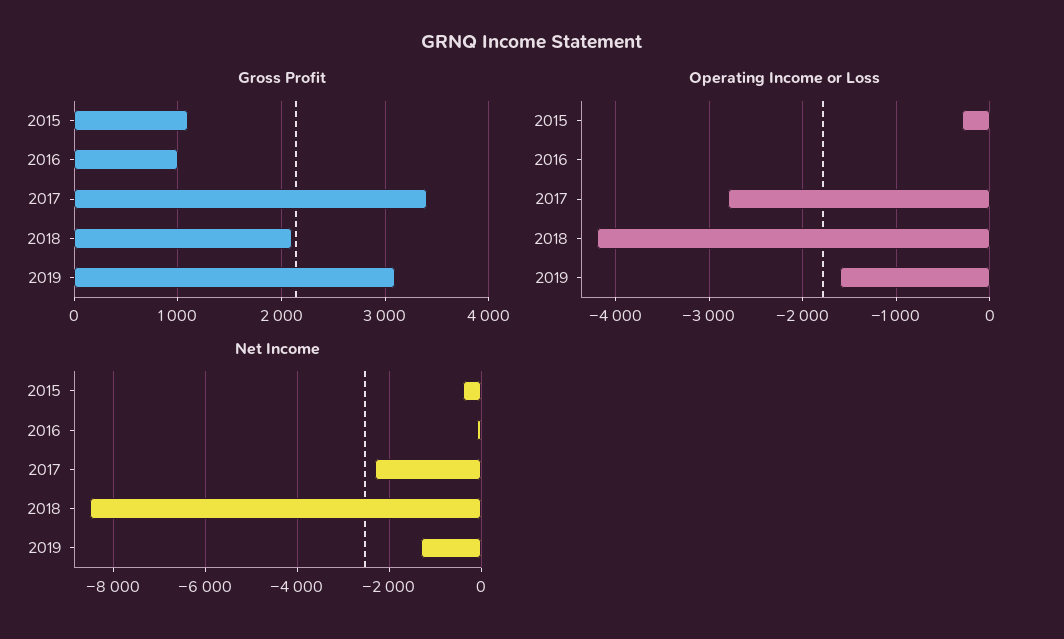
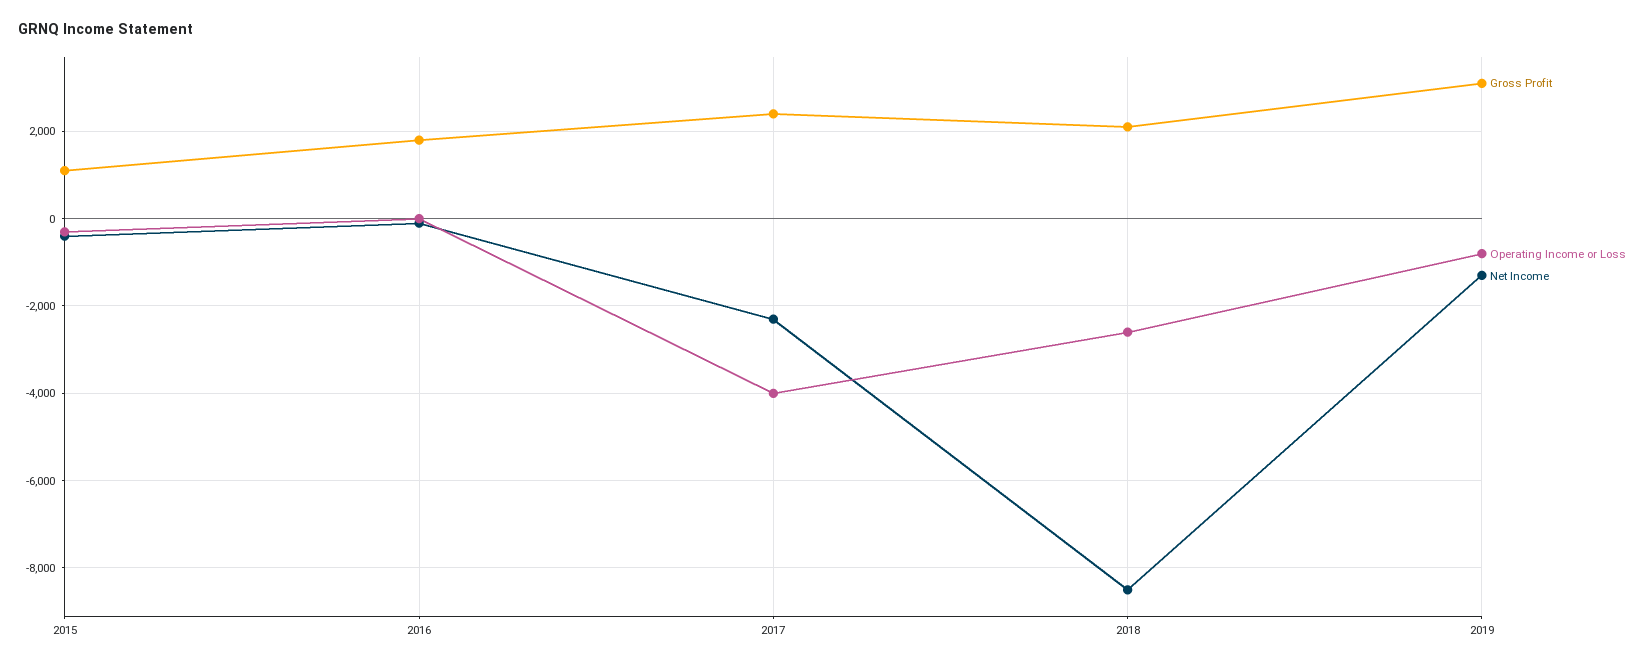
Gross Profit, 2016: 1000 -> 1800
Gross Profit, 2017: 3400 -> 2400
Operating Income or Loss, 2017: -2800 -> -4000
Operating Income or Loss, 2018: -4200 -> -2600
Operating Income or Loss, 2019: -1600 -> -800

